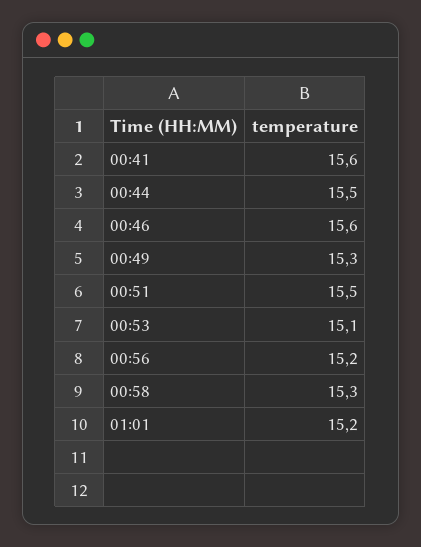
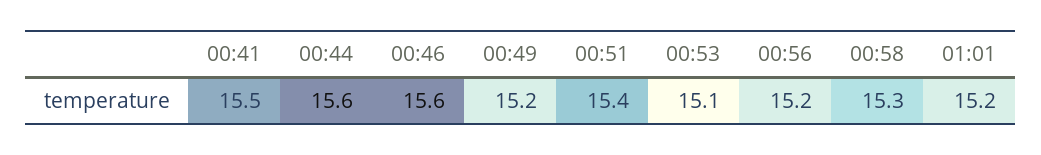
00:41: 15.6 -> 15.5
00:44: 15.5 -> 15.6
00:49: 15.3 -> 15.2
00:51: 15.5 -> 15.4

